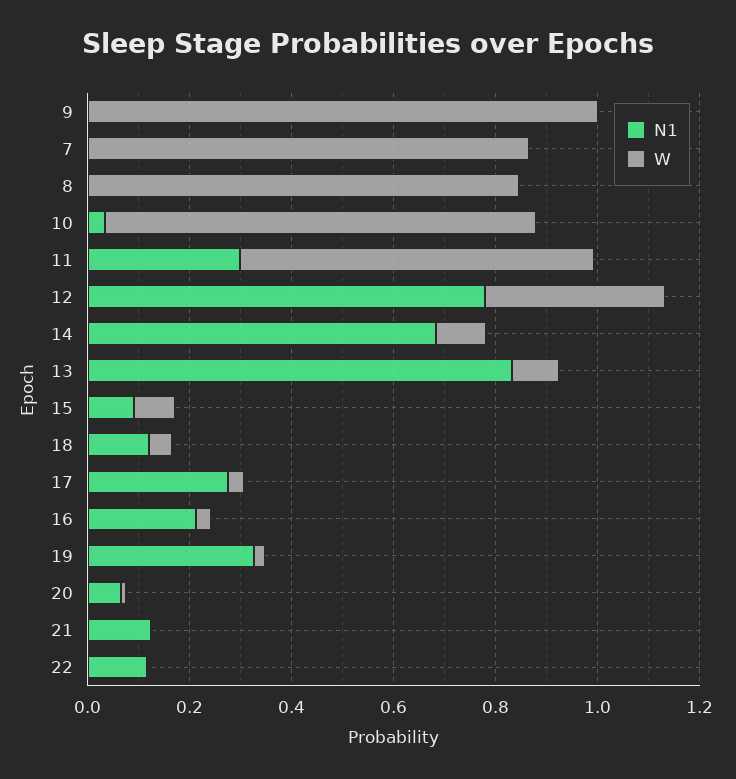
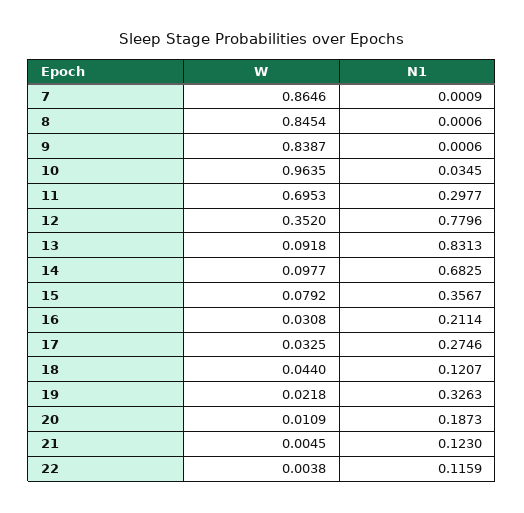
W, 9: 1 -> 0.8387
W, 10: 0.85 -> 0.9635
N1, 15: 0.1 -> 0.3567
N1, 20: 0.05 -> 0.1873

